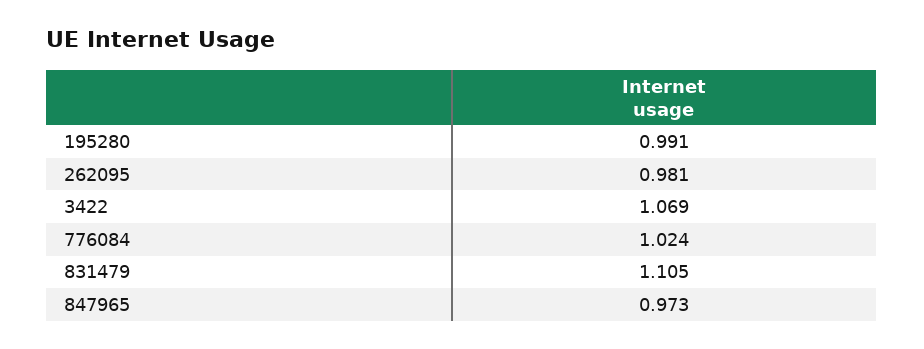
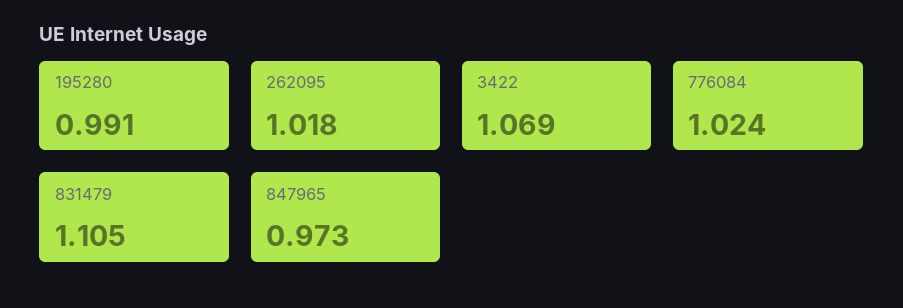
262095: 0.981 -> 1.018

